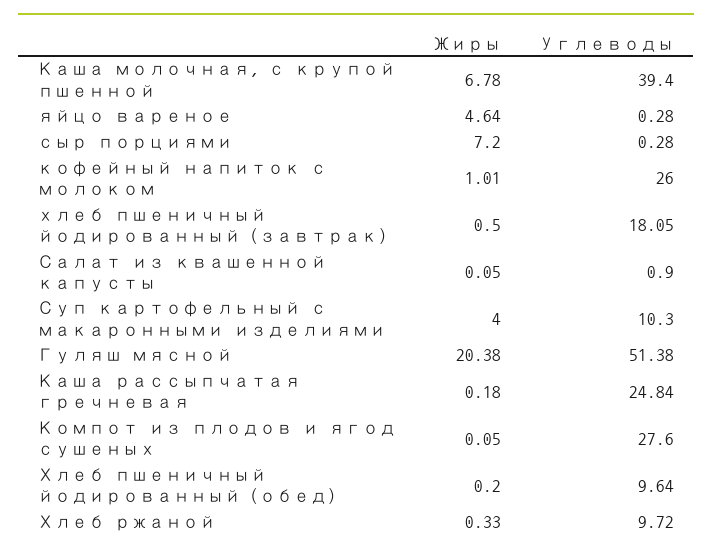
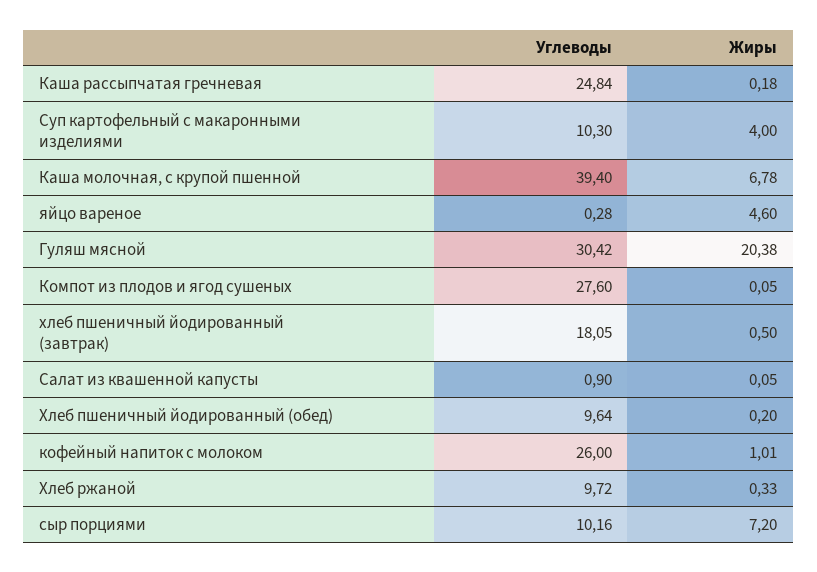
Жиры, яйцо вареное: 4.64 -> 4.6
Углеводы, сыр порциями: 0.28 -> 10.16
Углеводы, Гуляш мясной: 51.38 -> 30.42

